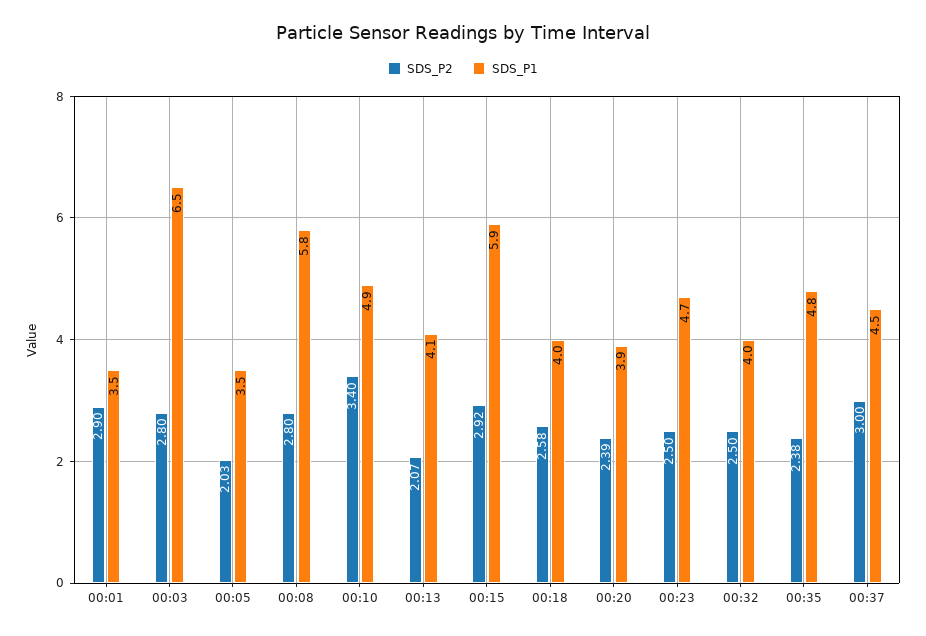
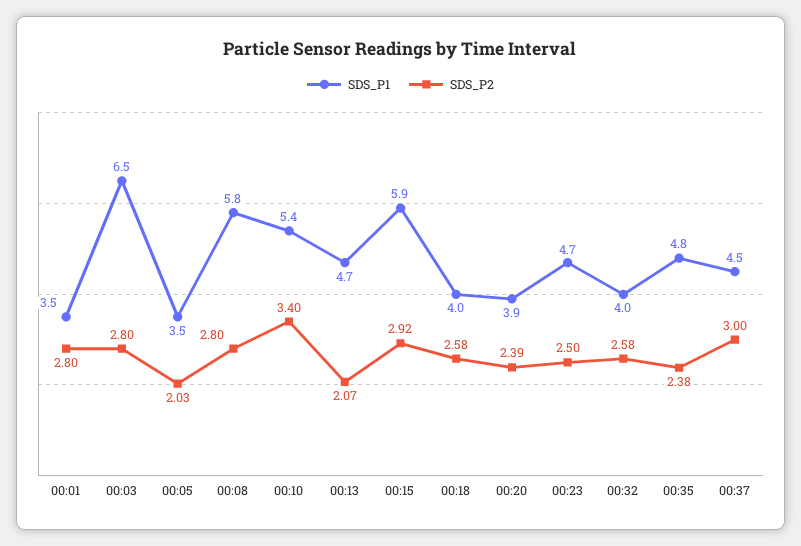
SDS_P2, 00:01: 2.9 -> 2.8
SDS_P1, 00:10: 4.9 -> 5.4
SDS_P1, 00:13: 4.1 -> 4.7
SDS_P2, 00:32: 2.5 -> 2.58

